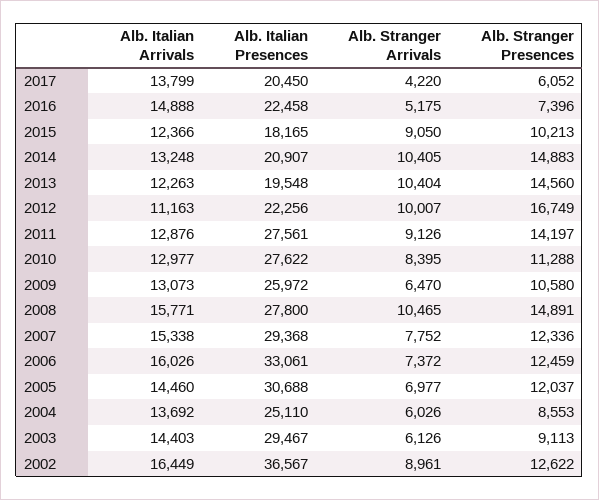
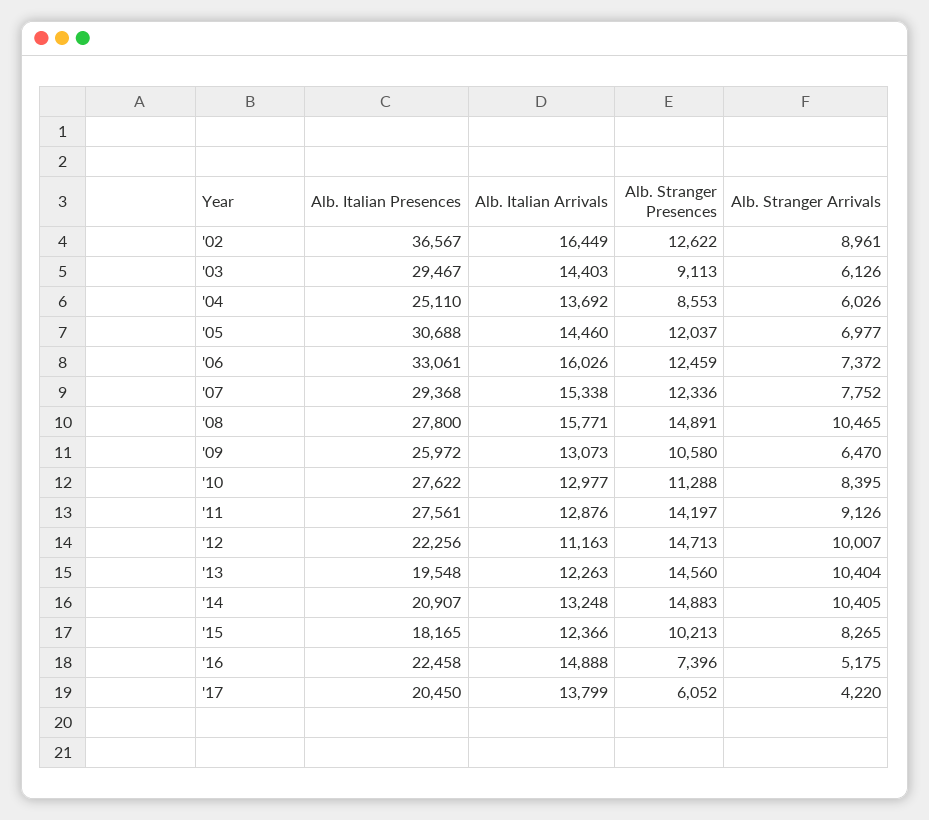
Alb. Stranger Arrivals, 2015: 9050 -> 8265
Alb. Stranger Presences, 2012: 16749 -> 14713

